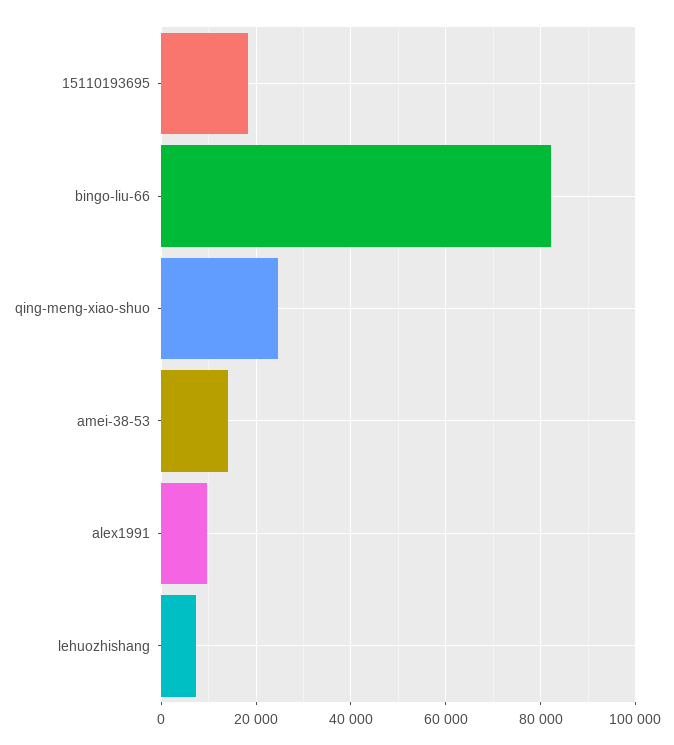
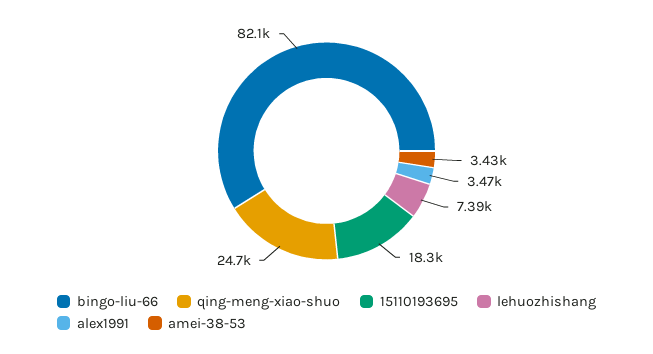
amei-38-53: 14000 -> 3430
alex1991: 10000 -> 3470

